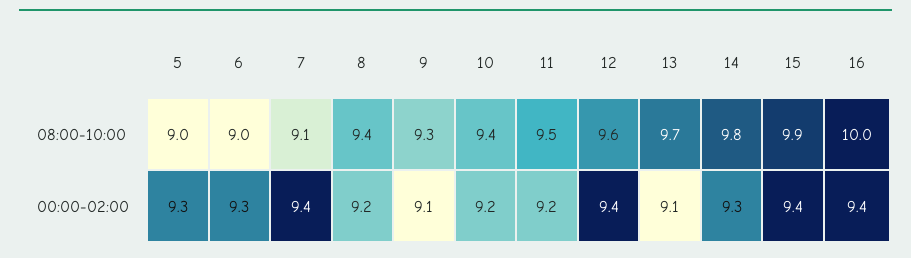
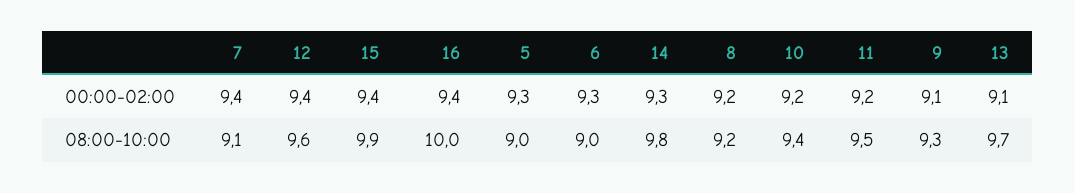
8, 08:00-10:00: 9.4 -> 9.2

